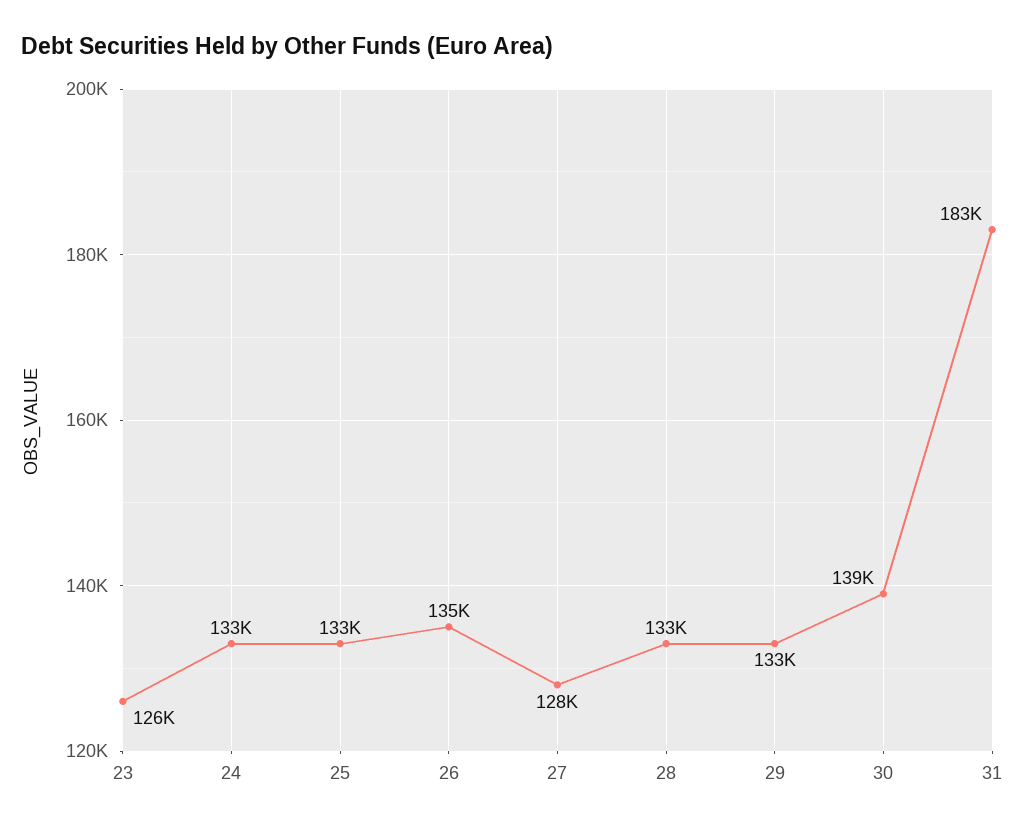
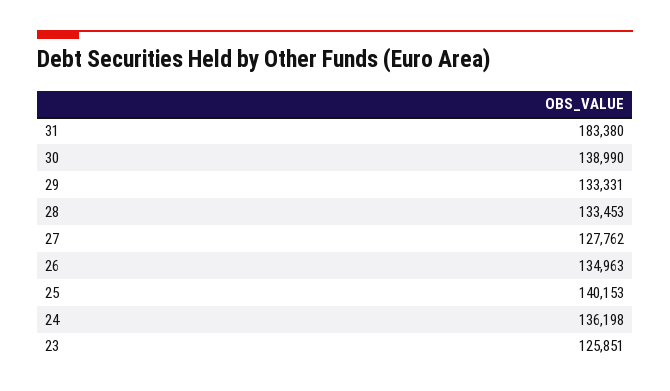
24: 133000 -> 136198
25: 133000 -> 140153

